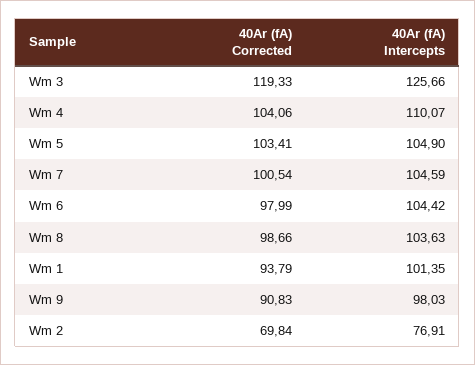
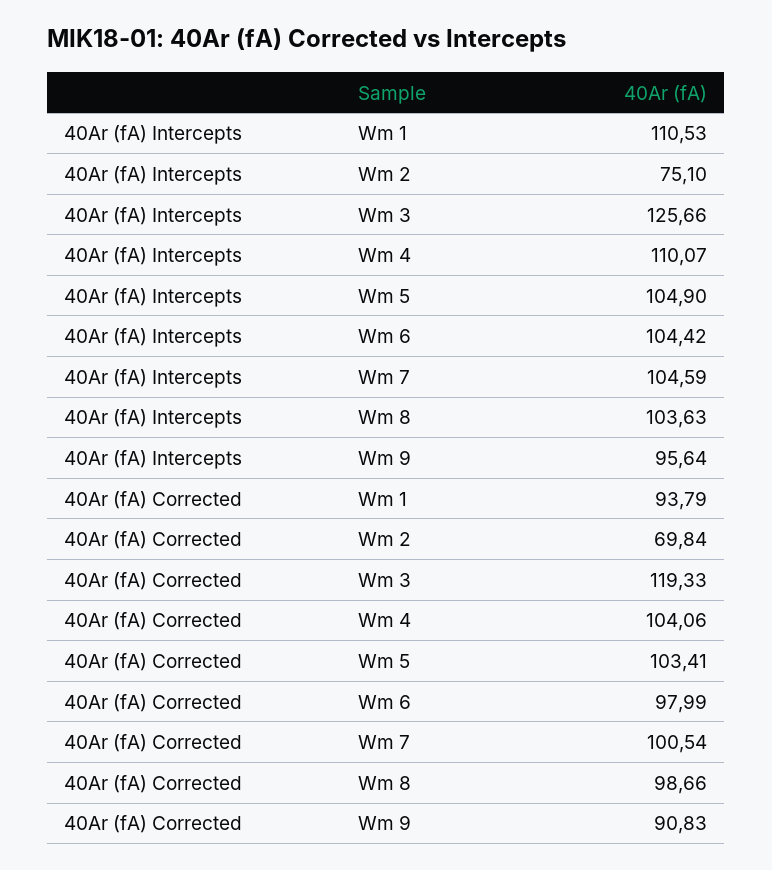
40Ar (fA) Intercepts, Wm 1: 101.35 -> 110.53
40Ar (fA) Intercepts, Wm 9: 98.03 -> 95.64
40Ar (fA) Intercepts, Wm 2: 76.91 -> 75.1

